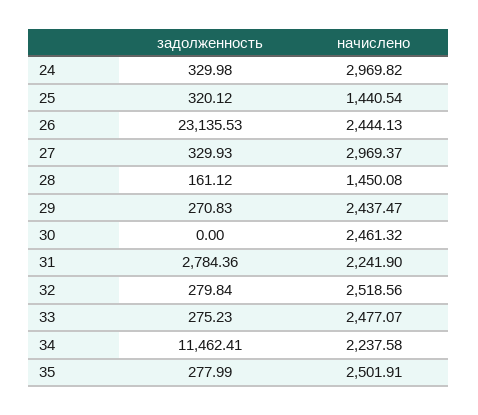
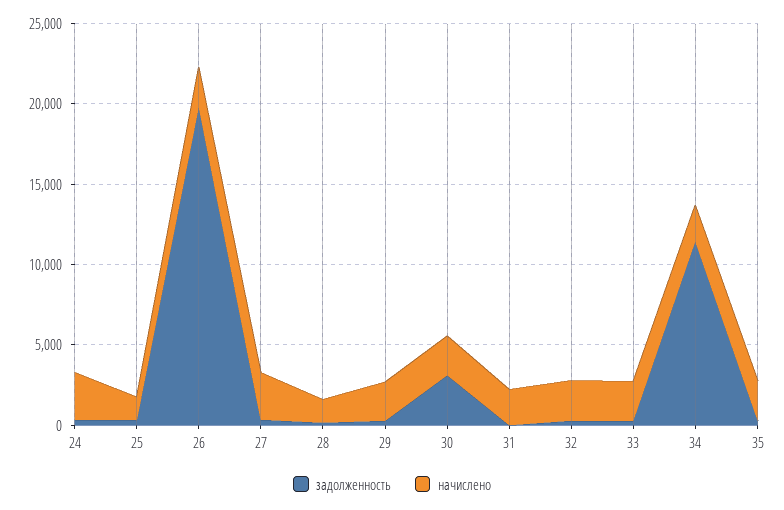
задолженность, 26: 23135.53 -> 20000
задолженность, 30: 0 -> 3000
задолженность, 31: 2784.36 -> 0

